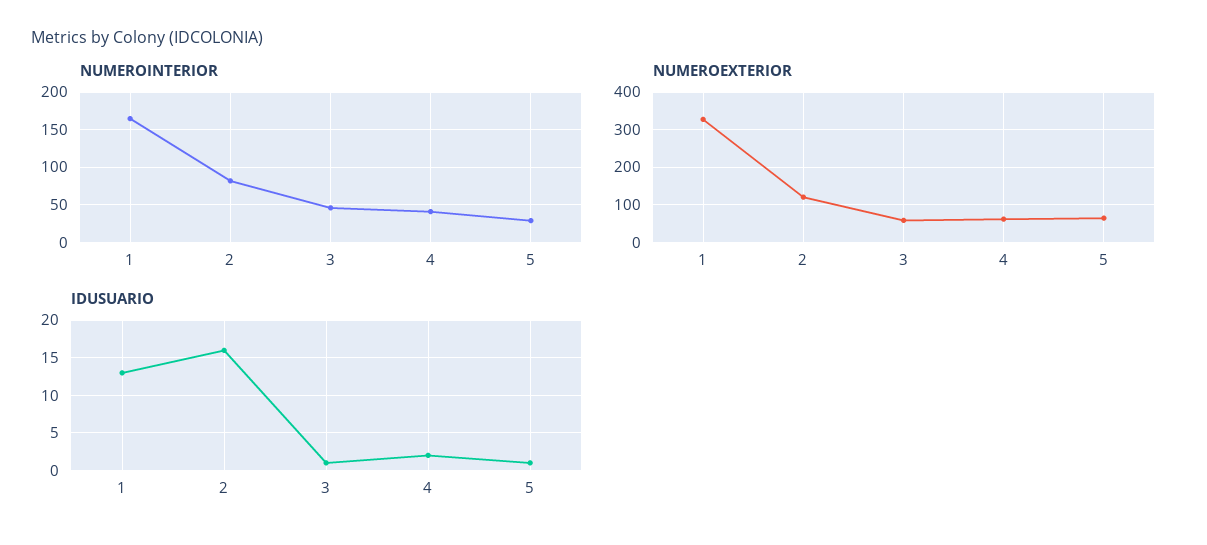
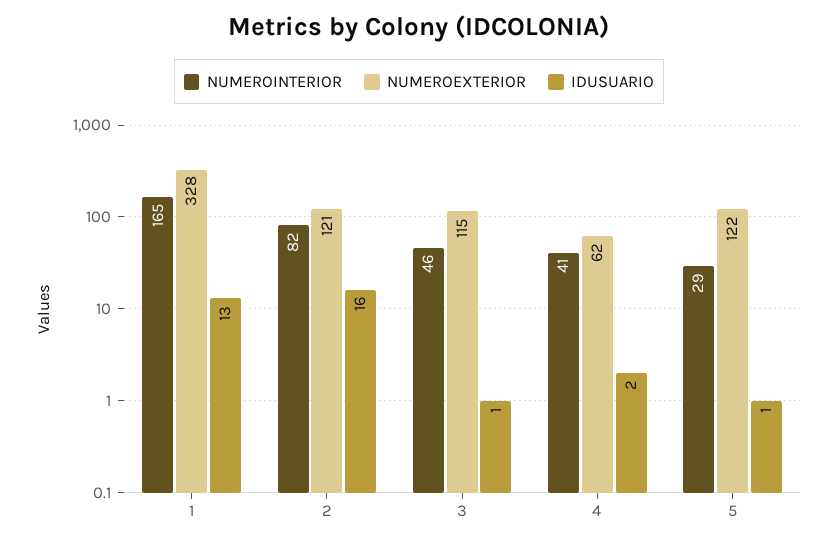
NUMEROEXTERIOR, 3: 60 -> 115
NUMEROEXTERIOR, 5: 60 -> 122

